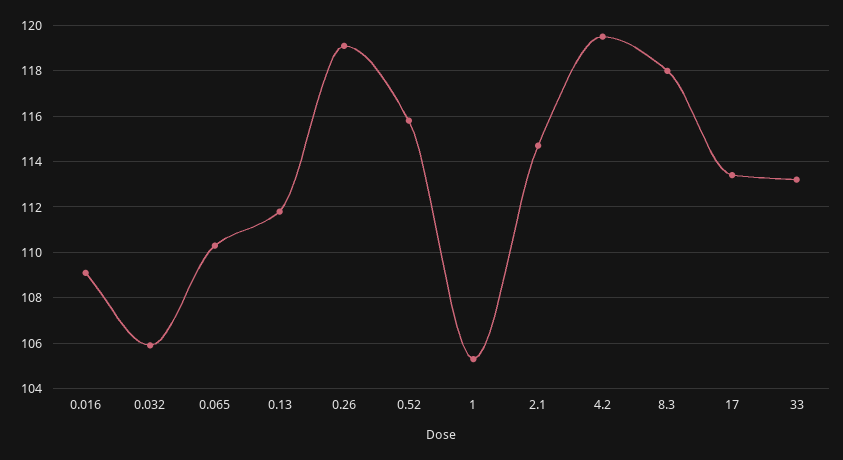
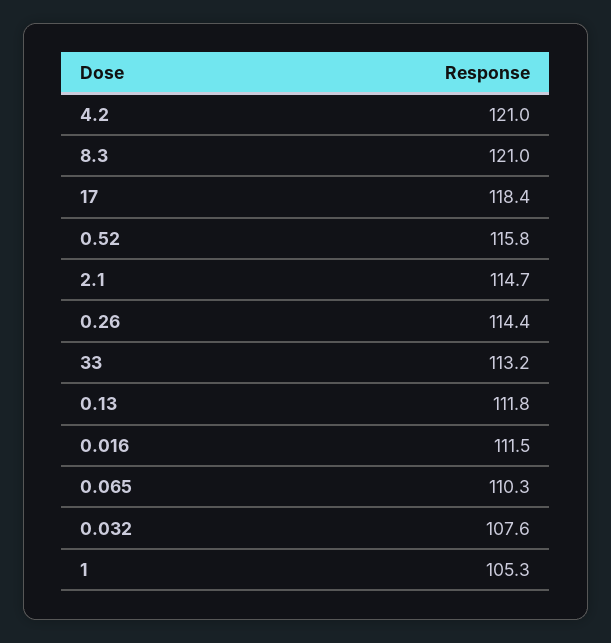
0.016: 109 -> 111.5
0.032: 106 -> 107.6
0.26: 119 -> 114.4
4.2: 119.5 -> 121
8.3: 118 -> 121
17: 113.5 -> 118.4

